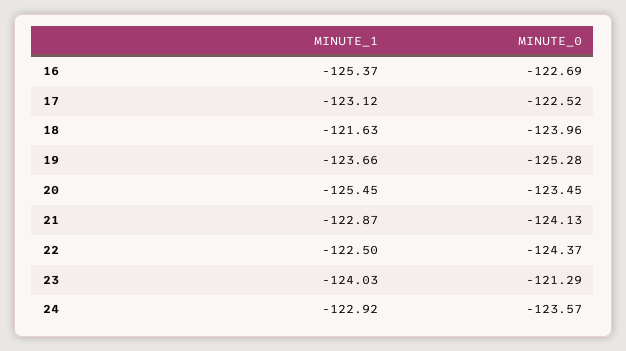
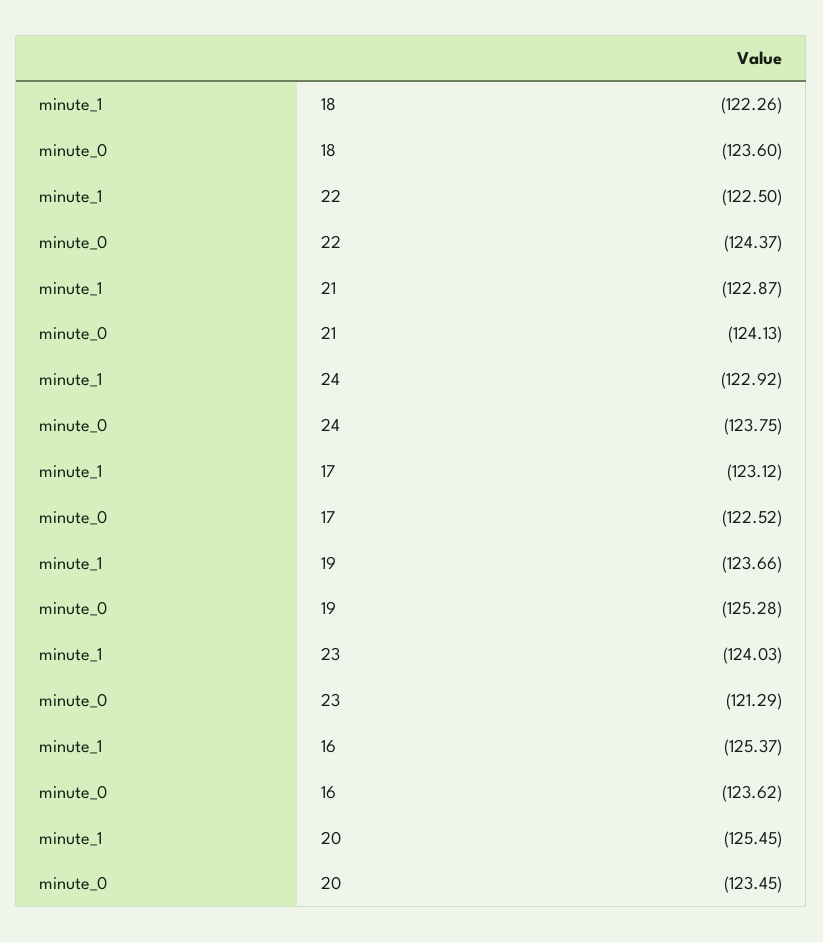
MINUTE_0, 16: -122.69 -> -123.62
MINUTE_1, 18: -121.63 -> -122.26
MINUTE_0, 18: -123.96 -> -123.6
MINUTE_0, 24: -123.57 -> -123.75

